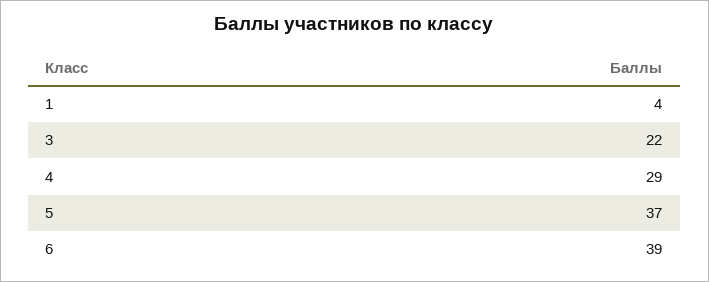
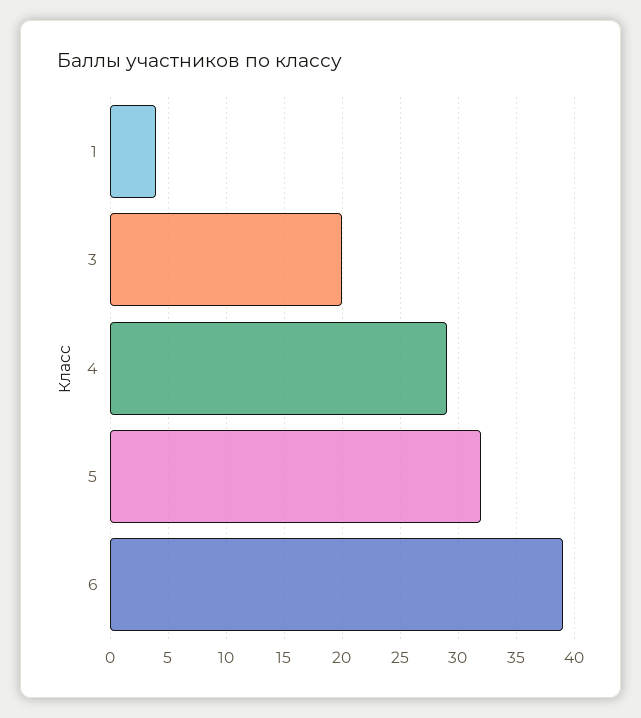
3: 22 -> 20
5: 37 -> 32

